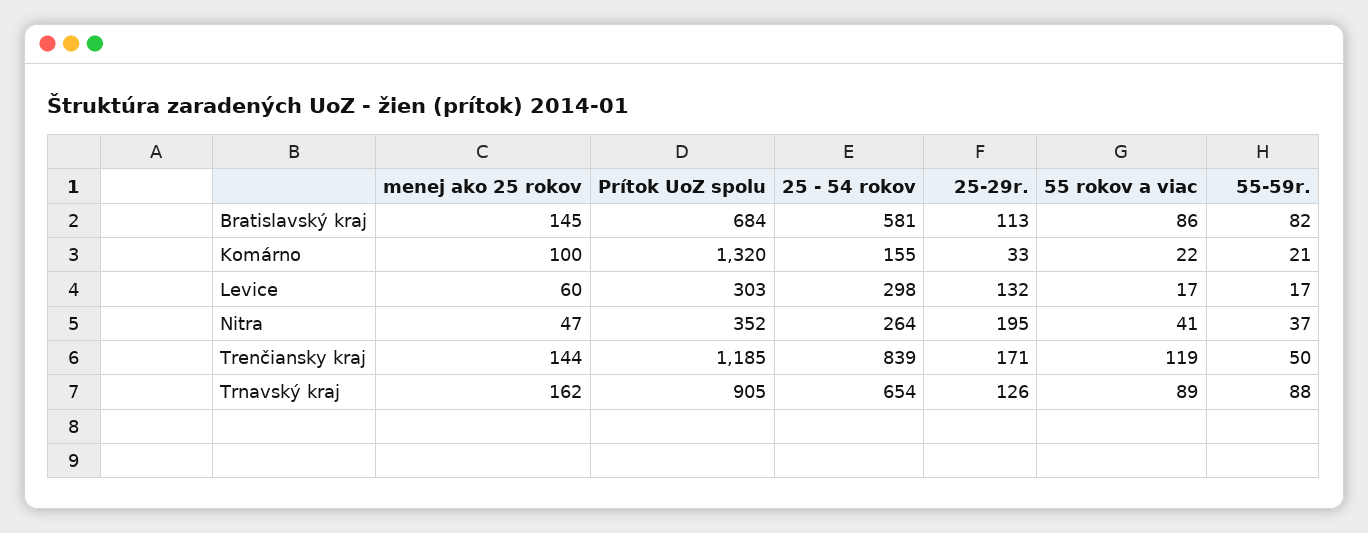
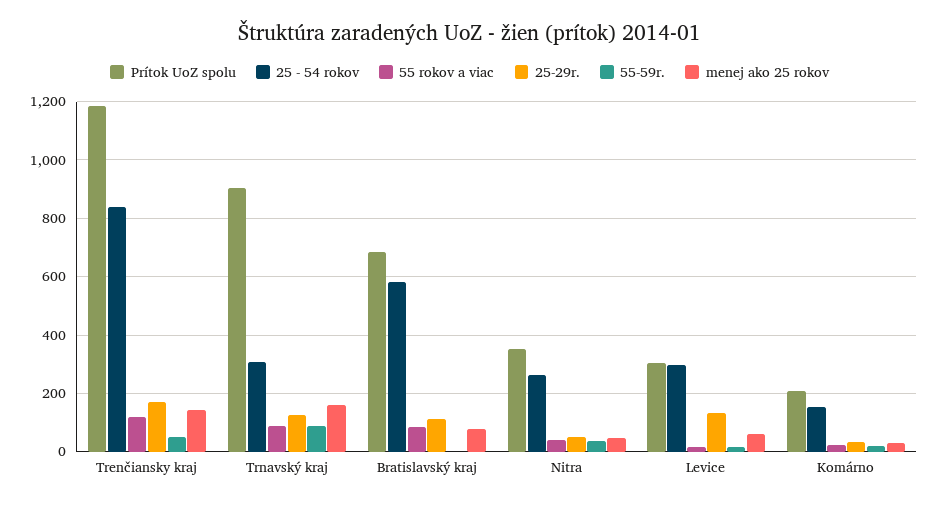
menej ako 25 rokov, Bratislavský kraj: 145 -> 75
55-59r., Bratislavský kraj: 82 -> 0
menej ako 25 rokov, Komárno: 100 -> 25
Prítok UoZ spolu, Komárno: 1320 -> 200
25-29r., Nitra: 195 -> 50
25 - 54 rokov, Trnavský kraj: 654 -> 300

